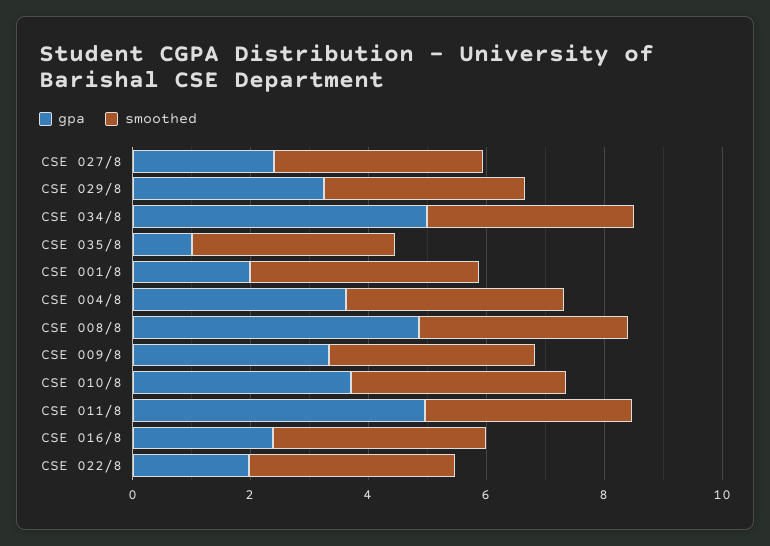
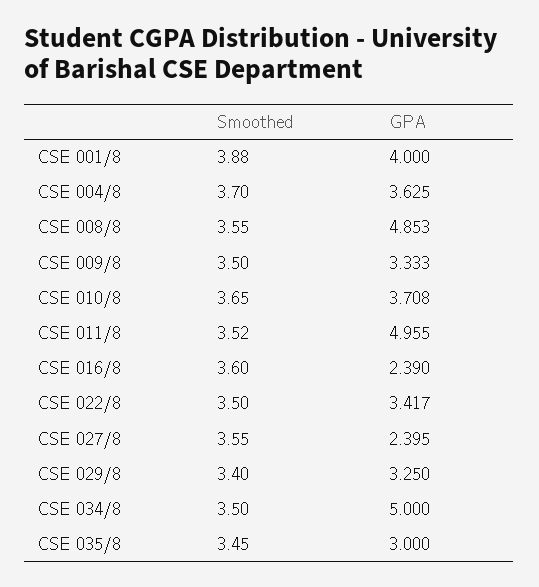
gpa, CSE 035/8: 1 -> 3
gpa, CSE 001/8: 2 -> 4
gpa, CSE 022/8: 2 -> 3.417

